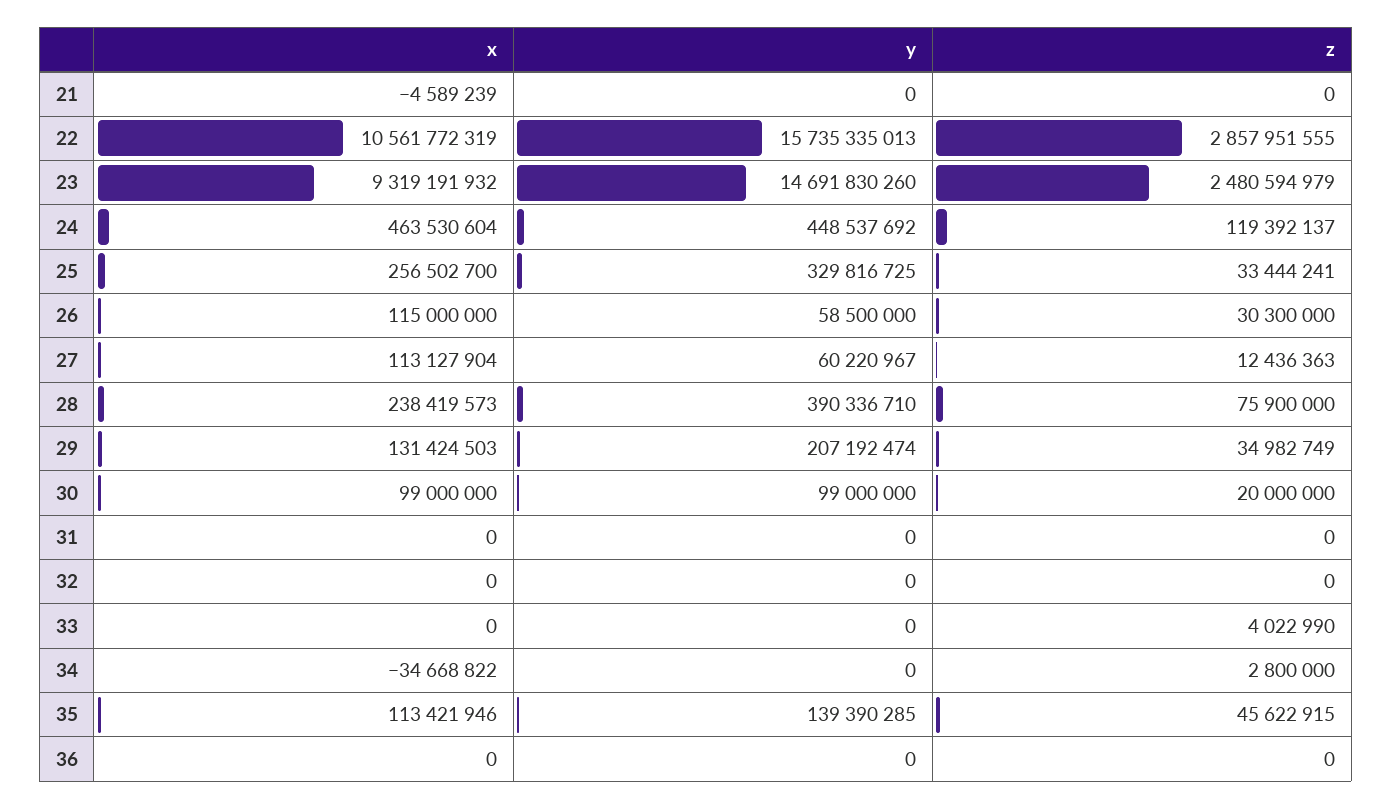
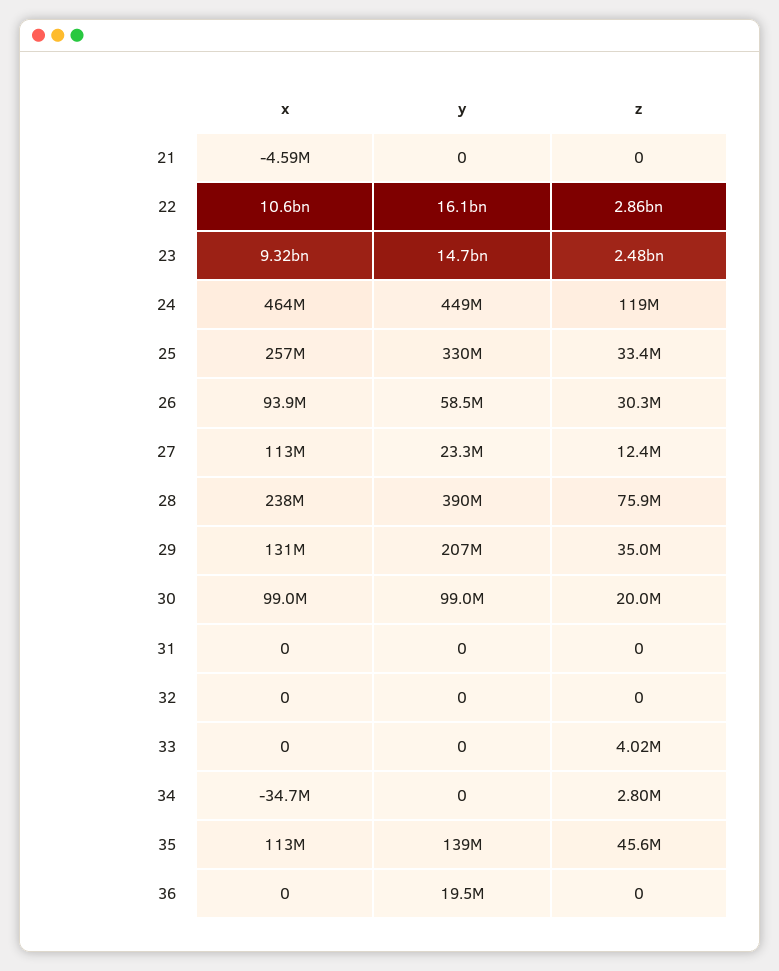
y, 22: 15735335013 -> 16100000000
x, 26: 115000000 -> 93900000
y, 27: 60220967 -> 23300000
y, 36: 0 -> 19500000

